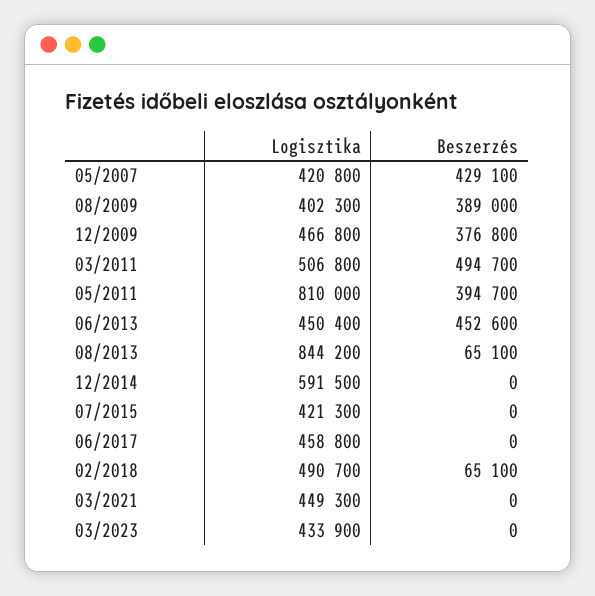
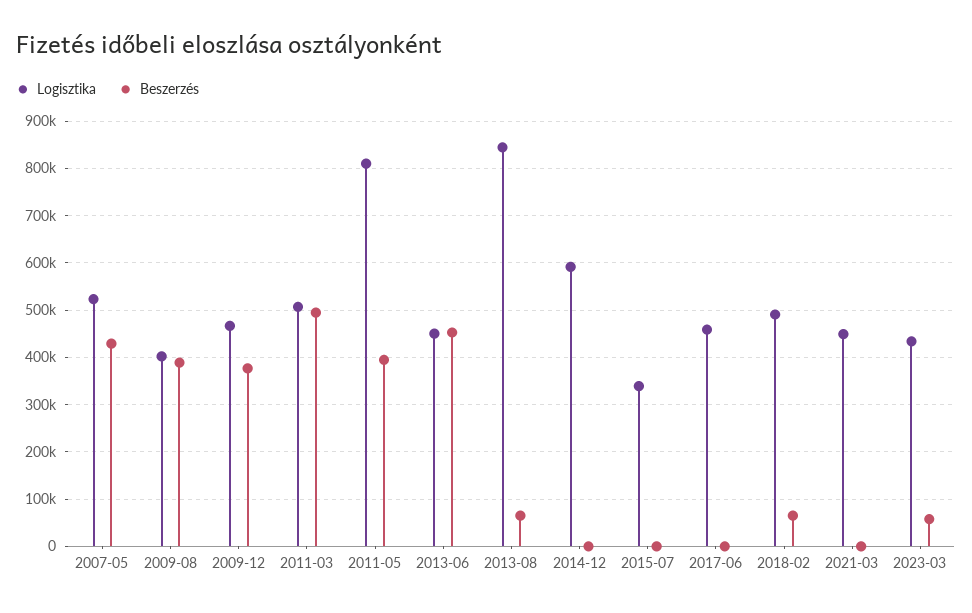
Logisztika, 05/2007: 420800 -> 520000
Logisztika, 07/2015: 421300 -> 340000
Beszerzés, 03/2023: 0 -> 60000

